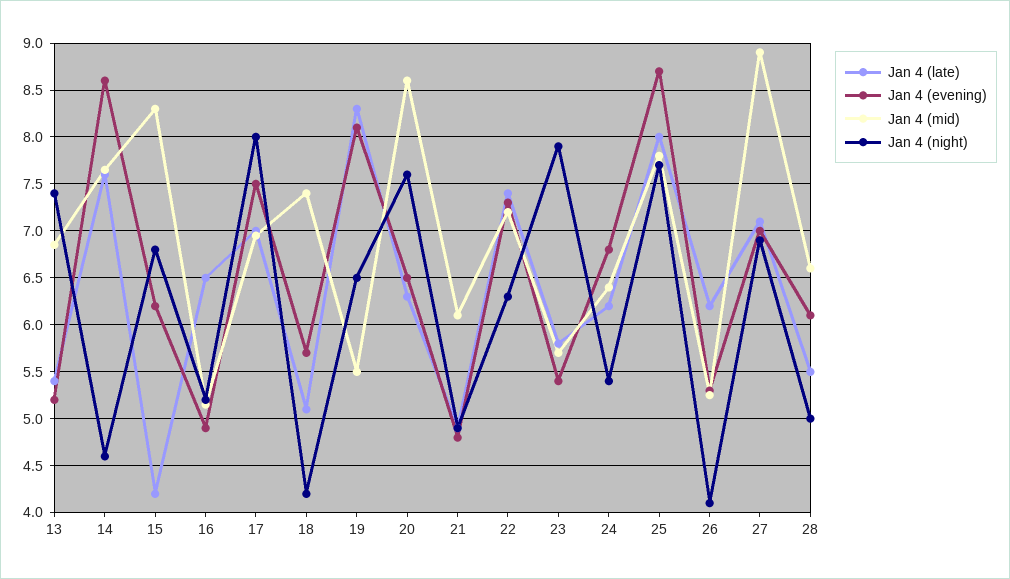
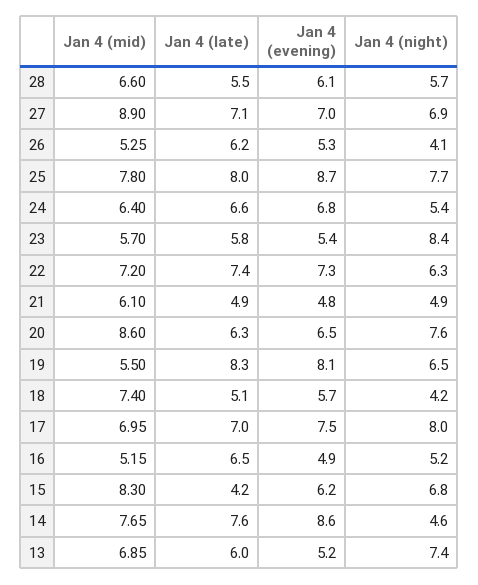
Jan 4 (late), 13: 5.4 -> 6
Jan 4 (night), 23: 7.9 -> 8.4
Jan 4 (late), 24: 6.2 -> 6.6
Jan 4 (night), 28: 5 -> 5.7

